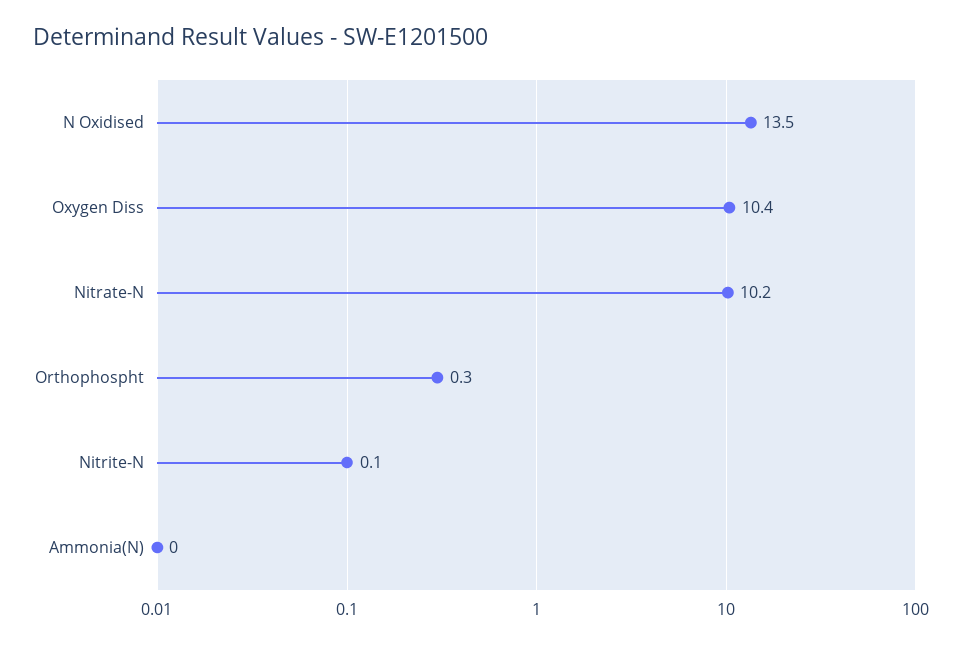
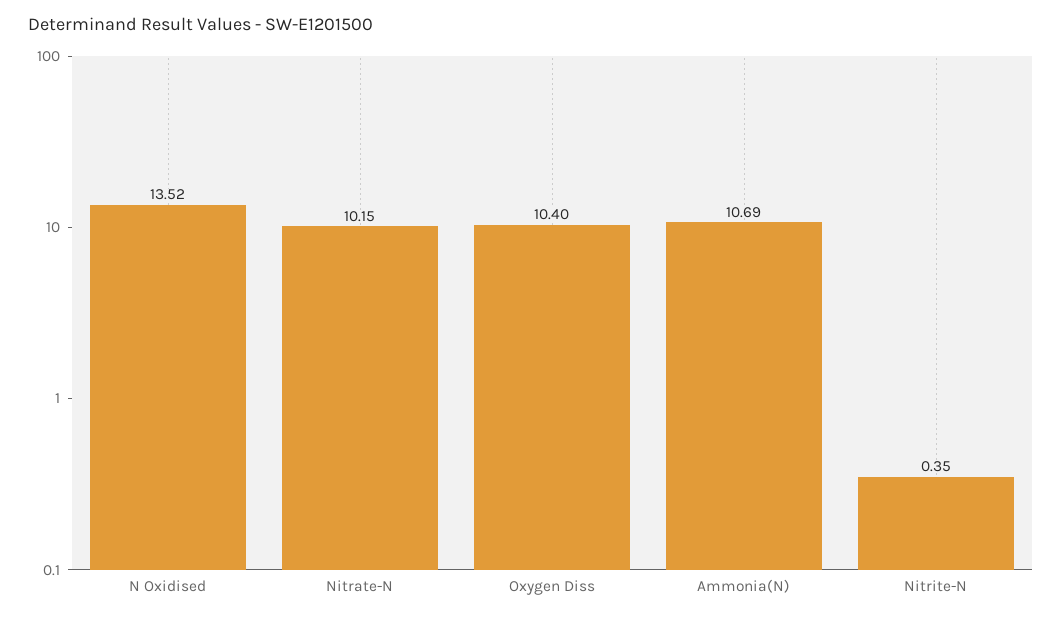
Orthophospht: 0.3 -> none
Nitrite-N: 0.1 -> 0.35
Ammonia(N): 0 -> 10.69

